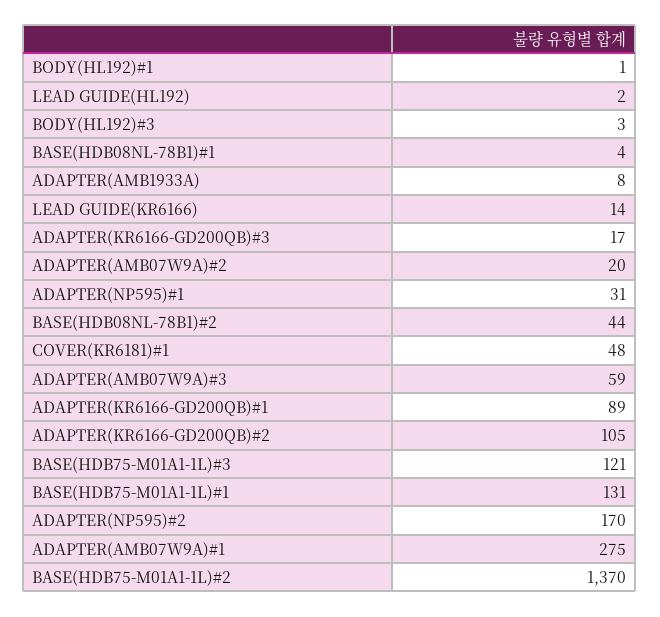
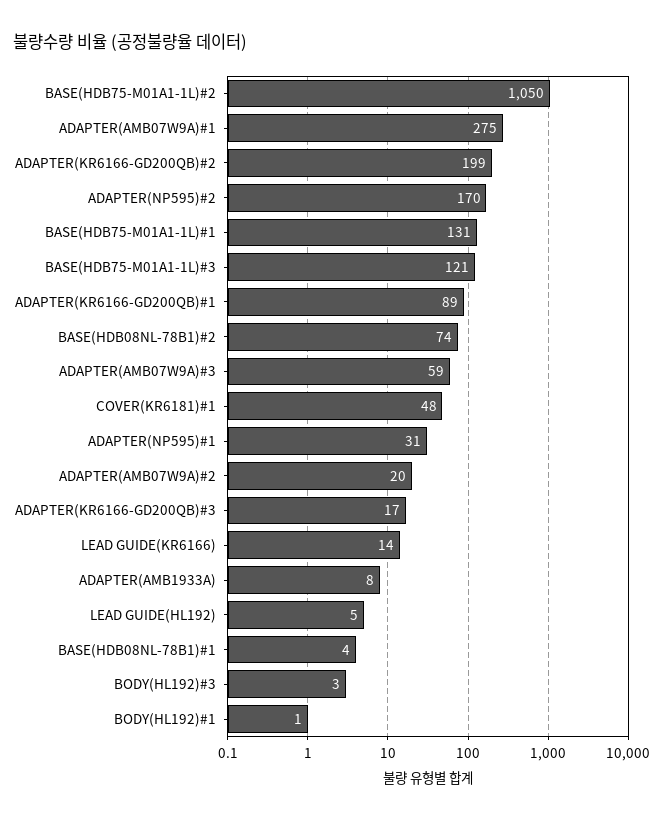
LEAD GUIDE(HL192): 2 -> 5
BASE(HDB08NL-78B1)#2: 44 -> 74
ADAPTER(KR6166-GD200QB)#2: 105 -> 199
BASE(HDB75-M01A1-1L)#2: 1370 -> 1050

